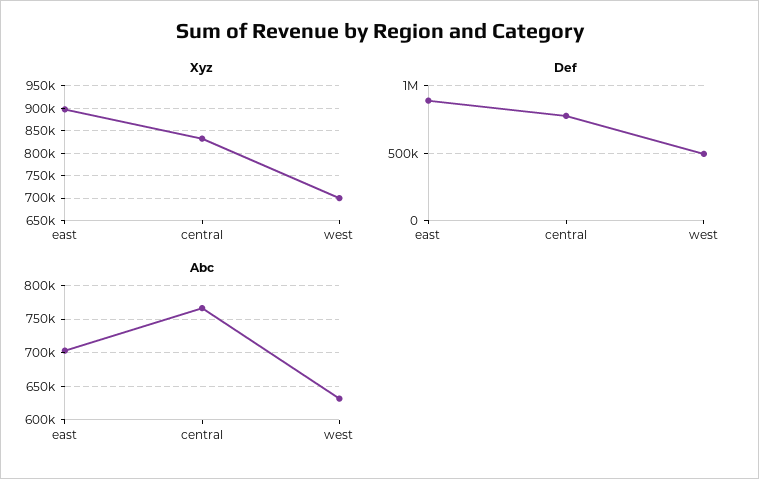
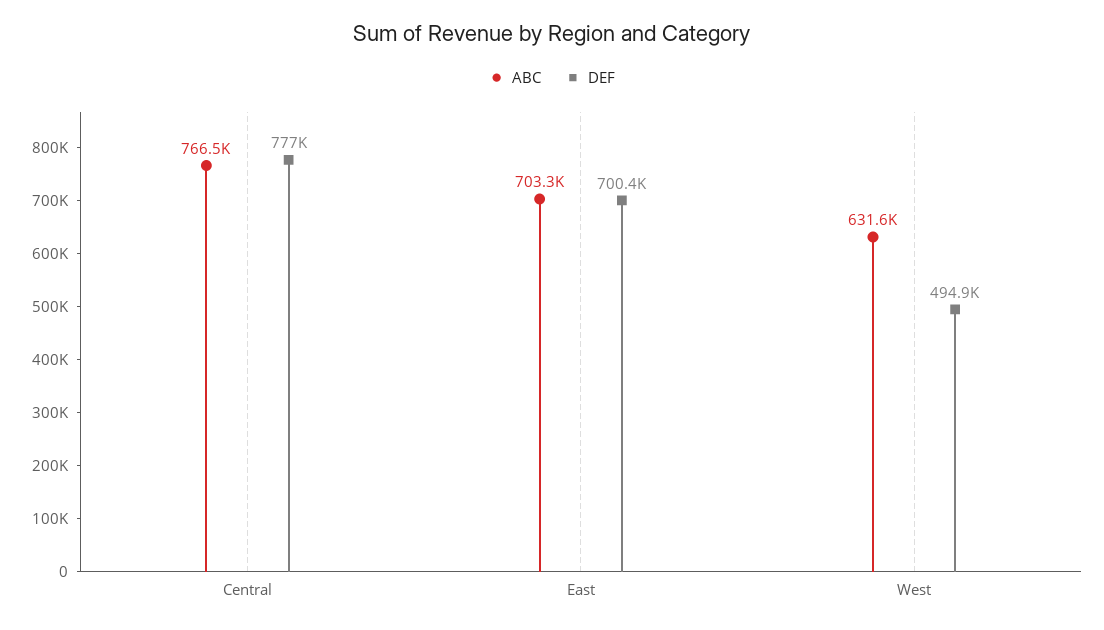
Xyz, east: 900000 -> none
Xyz, central: 825000 -> none
Xyz, west: 700000 -> none
Def, east: 900000 -> 700400

